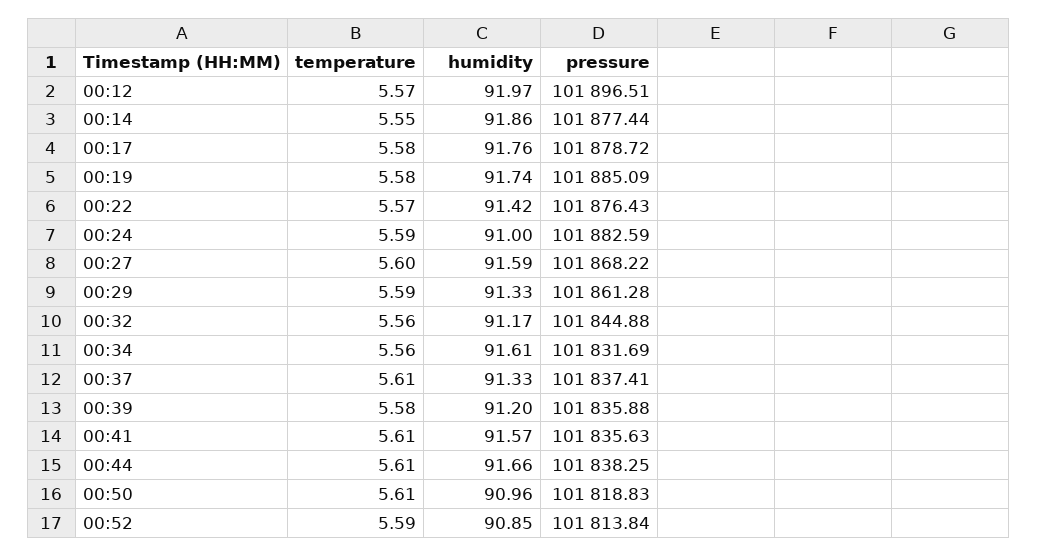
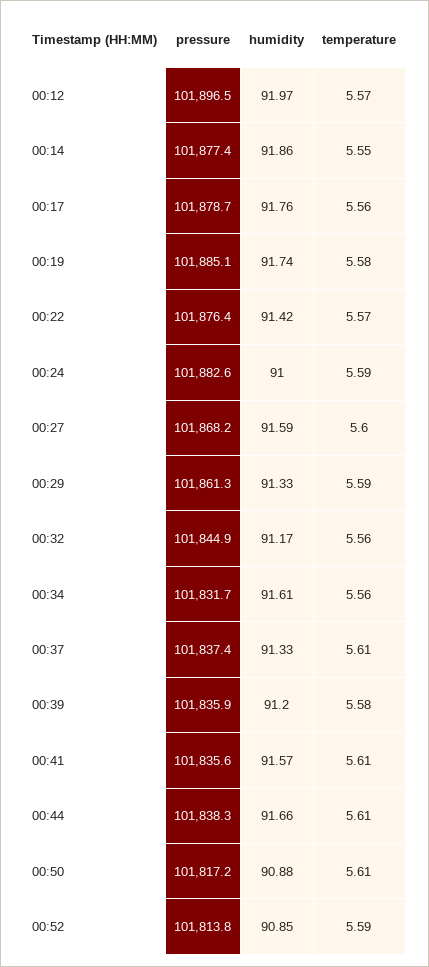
temperature, 00:17: 5.58 -> 5.56
humidity, 00:50: 90.96 -> 90.88
pressure, 00:50: 101818.83 -> 101817.2

